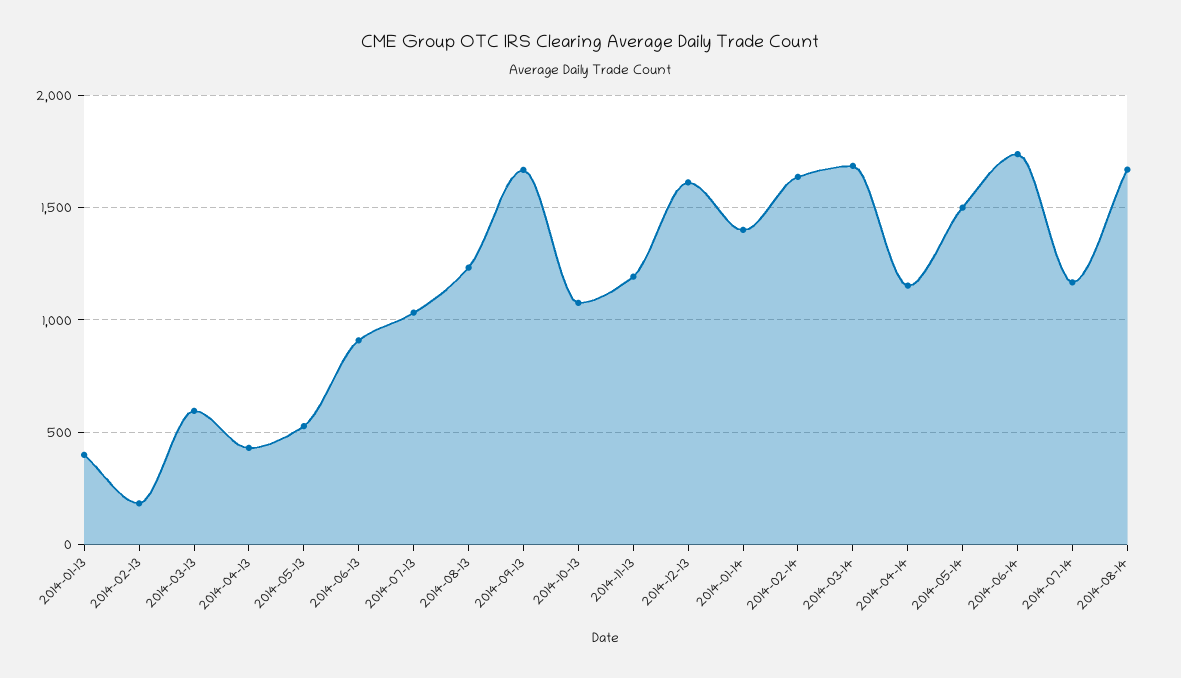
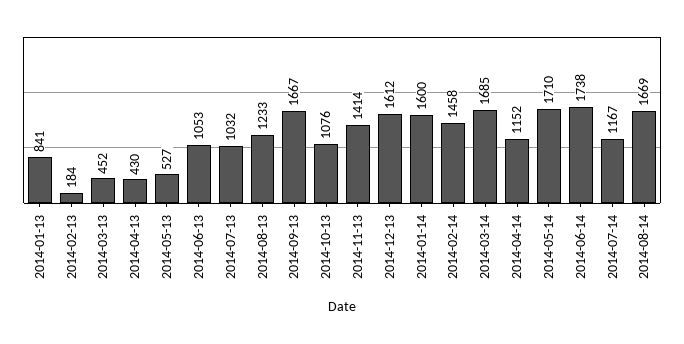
2014-01-13: 400 -> 841
2014-03-13: 600 -> 452
2014-06-13: 900 -> 1053
2014-11-13: 1200 -> 1414
2014-01-14: 1400 -> 1600
2014-02-14: 1650 -> 1458
2014-05-14: 1500 -> 1710

